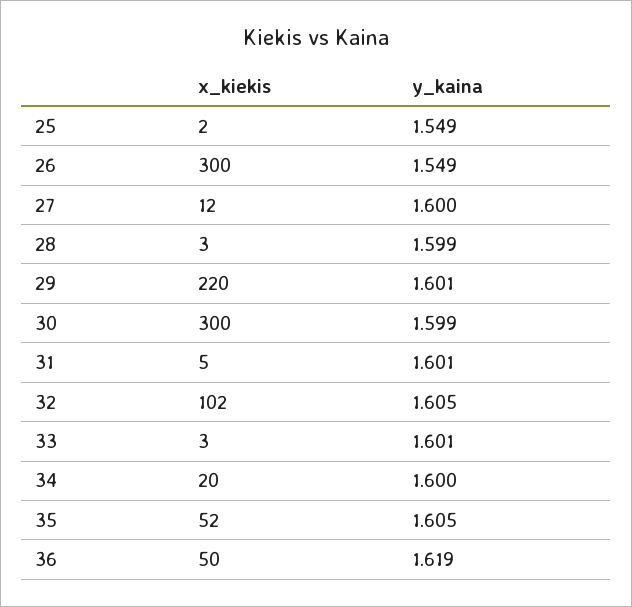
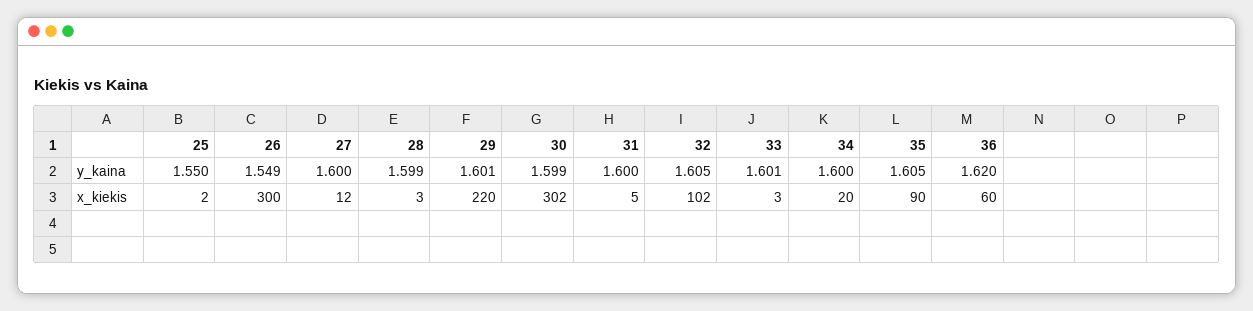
y_kaina, 25: 1.549 -> 1.55
x_kiekis, 30: 300 -> 302
y_kaina, 31: 1.601 -> 1.6
x_kiekis, 35: 52 -> 90
x_kiekis, 36: 50 -> 60
y_kaina, 36: 1.619 -> 1.62

